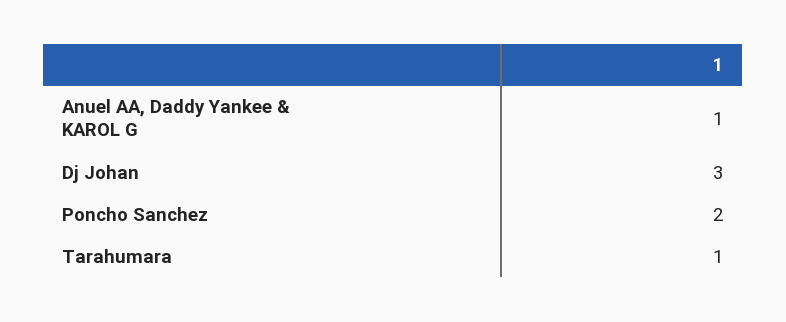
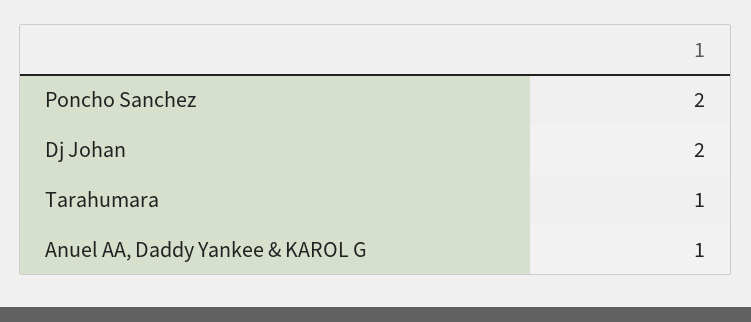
Dj Johan: 3 -> 2

